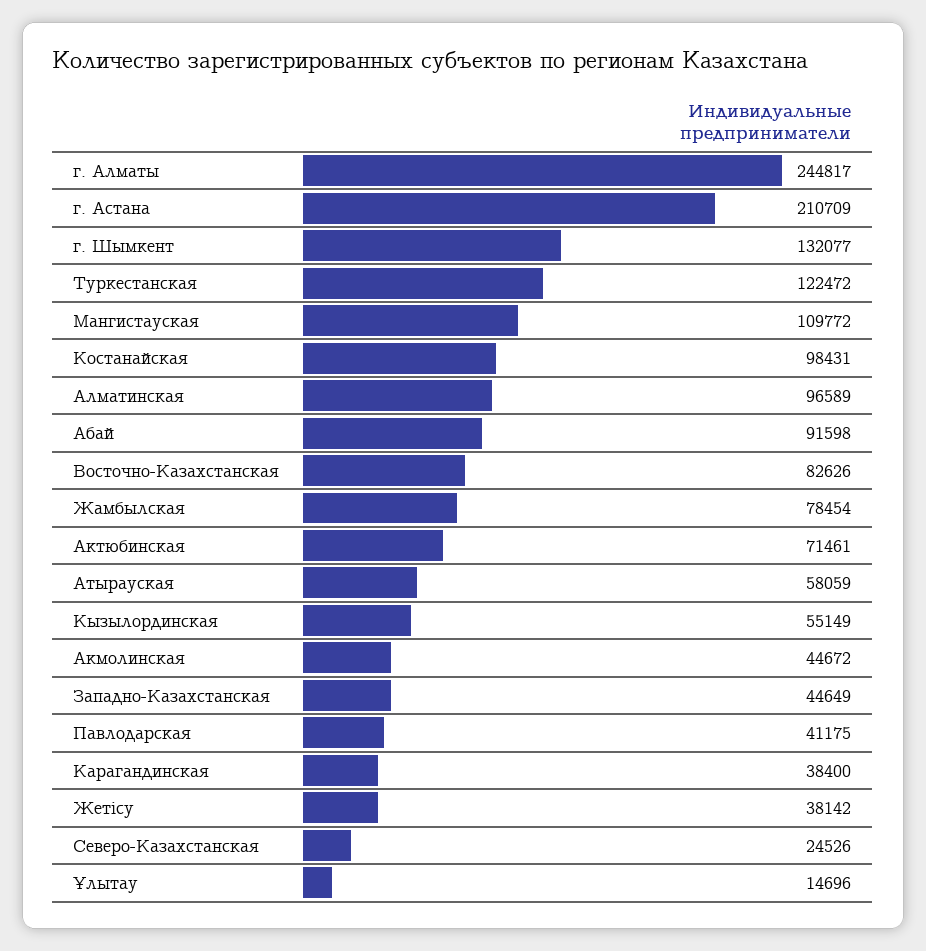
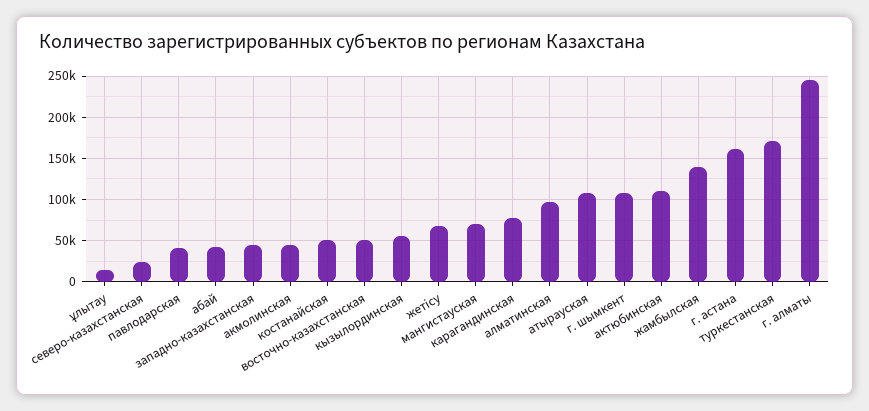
г. Астана: 210709 -> 160000
г. Шымкент: 132077 -> 110000
Туркестанская: 122472 -> 170000
Мангистауская: 109772 -> 70000
Костанайская: 98431 -> 50000
Абай: 91598 -> 40000
Восточно-Казахстанская: 82626 -> 50000
Жамбылская: 78454 -> 140000
Актюбинская: 71461 -> 110000
Атырауская: 58059 -> 110000
Карагандинская: 38400 -> 80000
Жетісу: 38142 -> 70000

